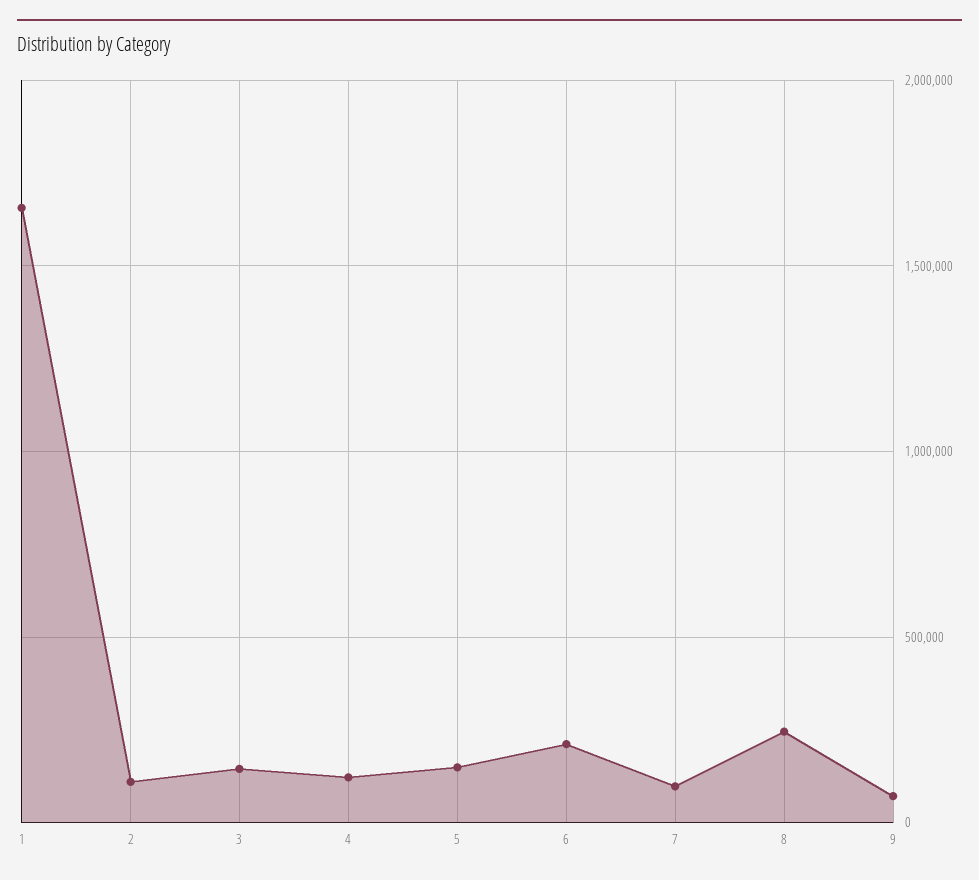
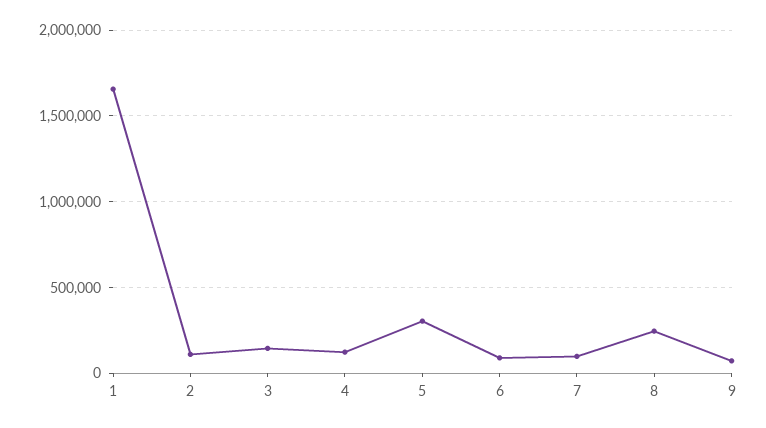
5: 150000 -> 300000
6: 200000 -> 100000

